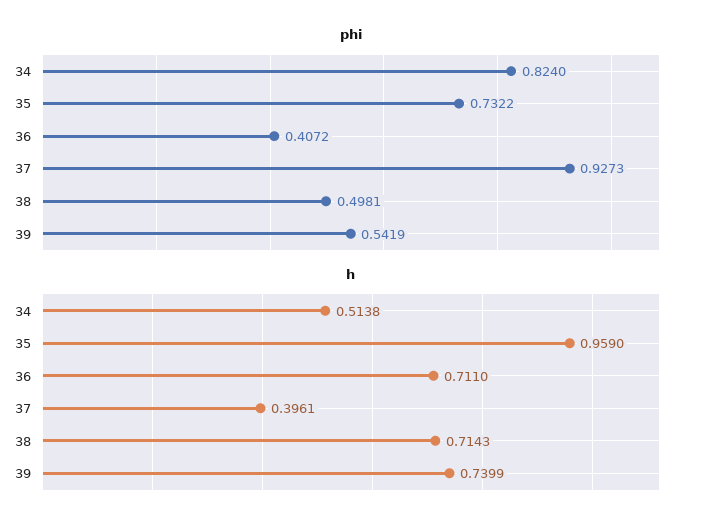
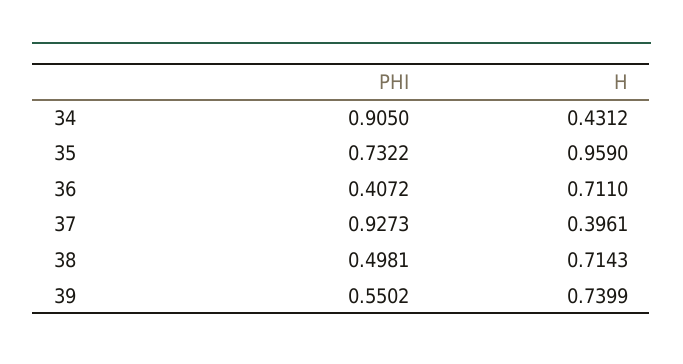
phi, 34: 0.824 -> 0.905
phi, 39: 0.5419 -> 0.5502
h, 34: 0.5138 -> 0.4312

